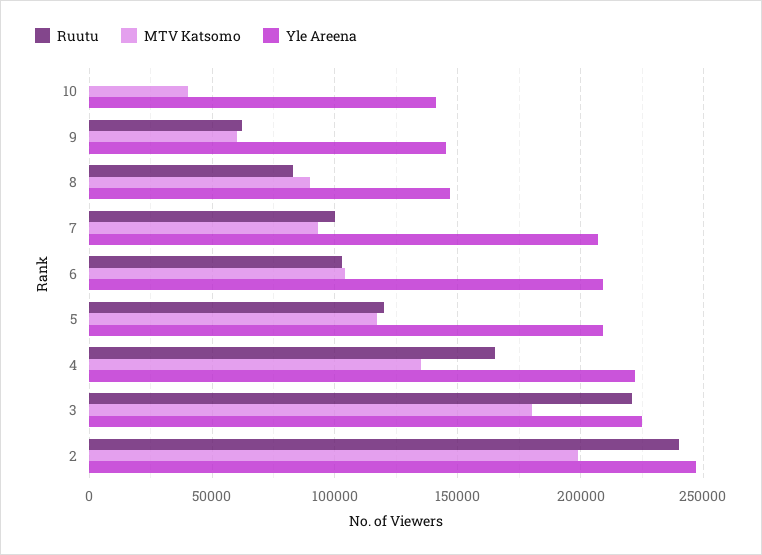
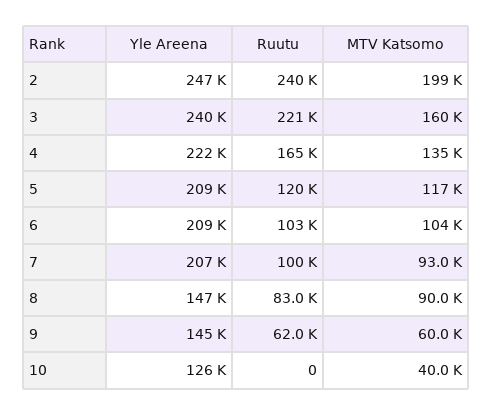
Yle Areena, 10: 140000 -> 126000
MTV Katsomo, 3: 180000 -> 160000
Yle Areena, 3: 225000 -> 240000

